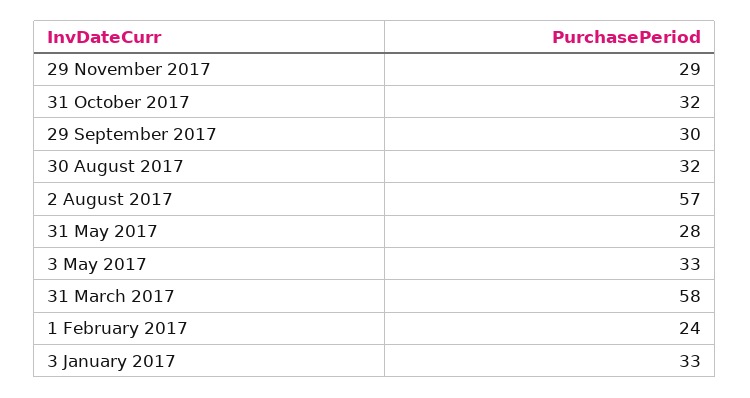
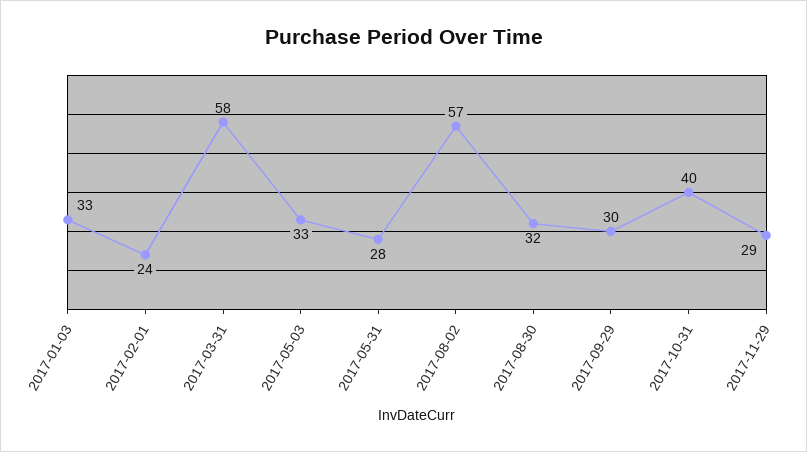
31 October 2017: 32 -> 40

